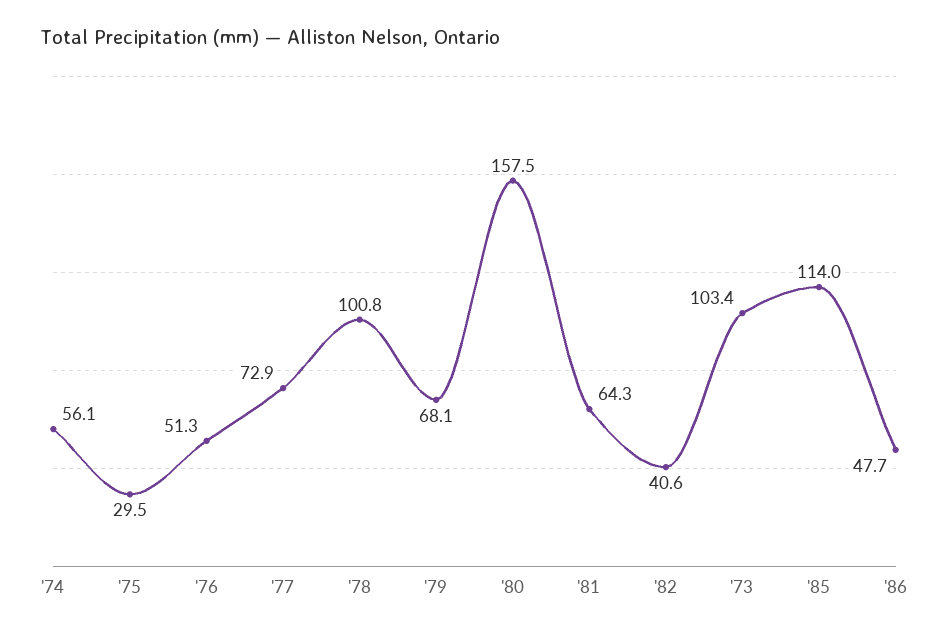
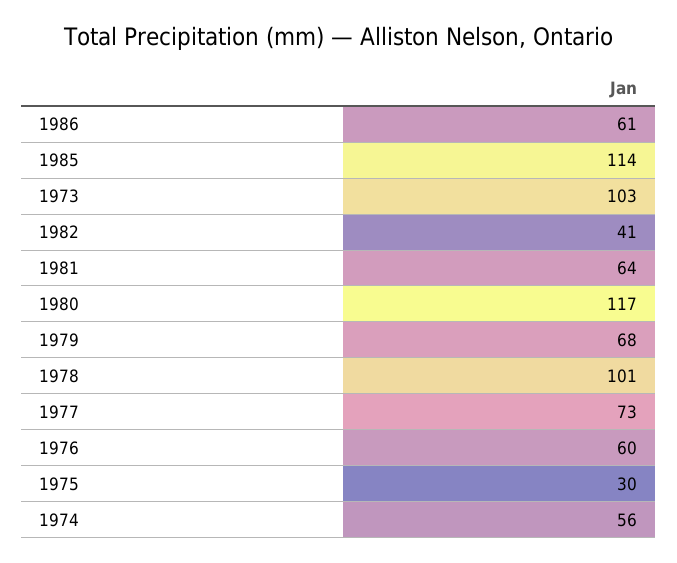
'76: 51.3 -> 60
'80: 157.5 -> 117
'86: 47.7 -> 61

